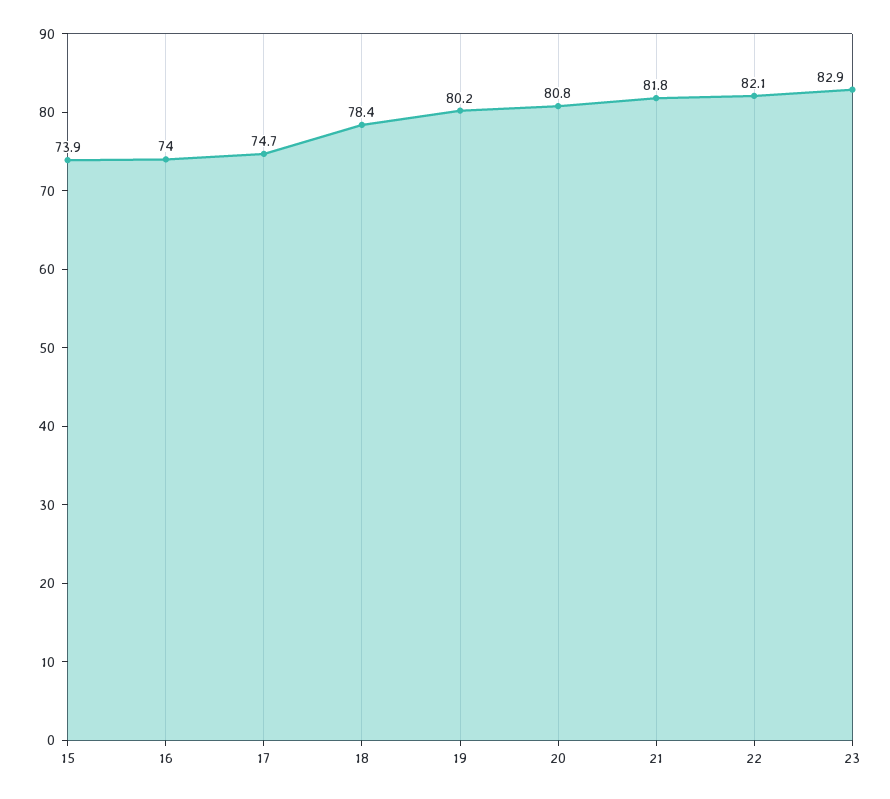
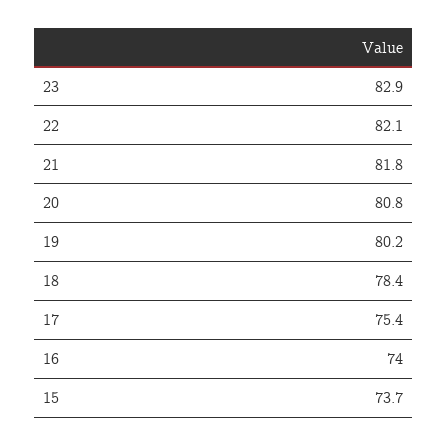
15: 73.9 -> 73.7
17: 74.7 -> 75.4

